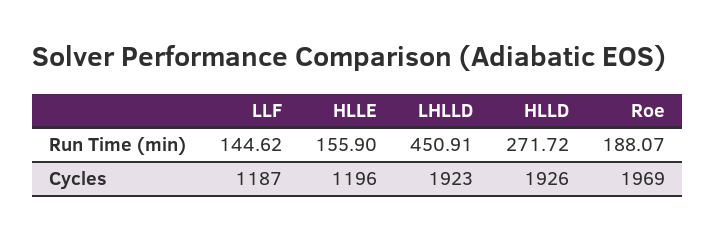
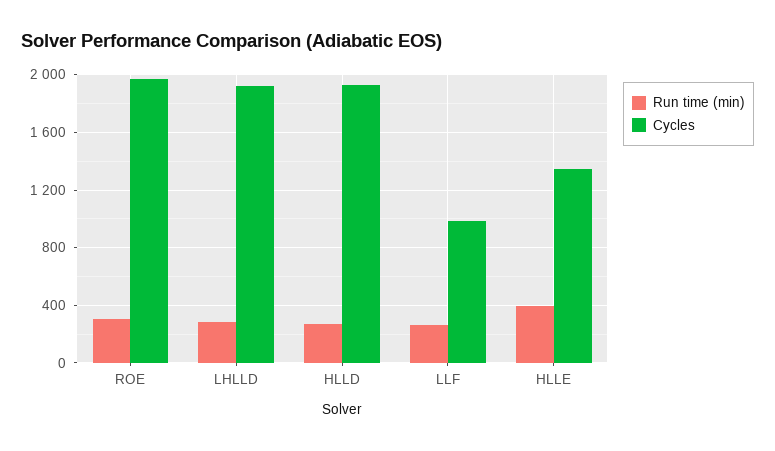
Run Time (min), LLF: 144.62 -> 250
Run Time (min), HLLE: 155.9 -> 400
Run Time (min), LHLLD: 450.91 -> 300
Run Time (min), Roe: 188.07 -> 300
Cycles, LLF: 1187 -> 1000
Cycles, HLLE: 1196 -> 1350

